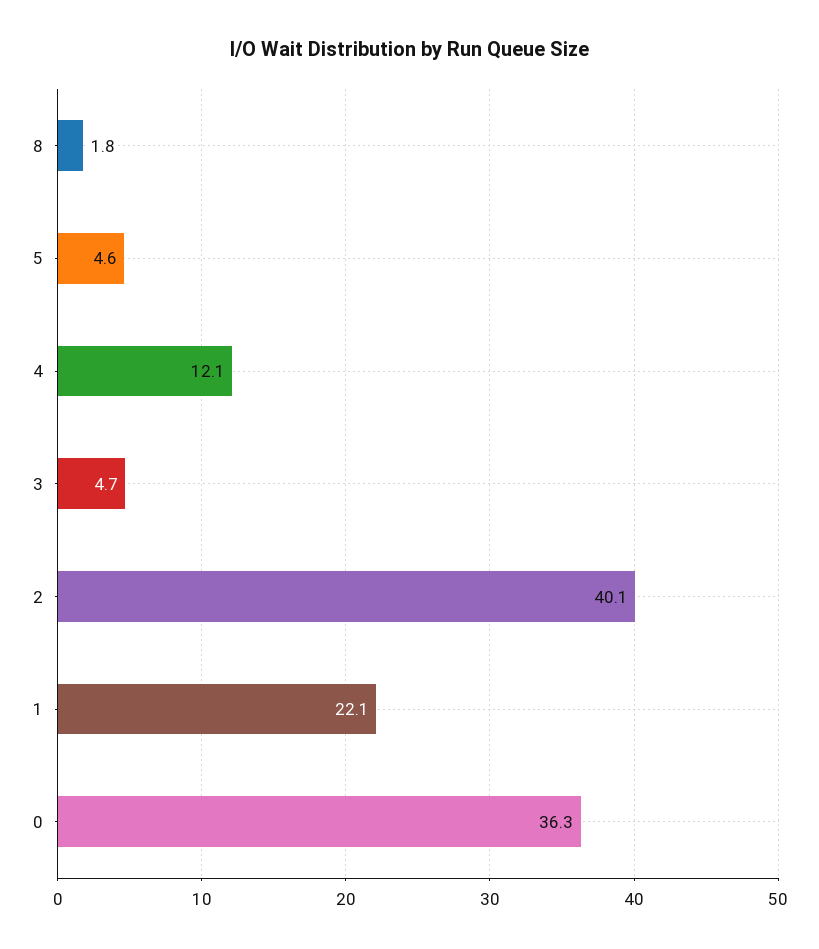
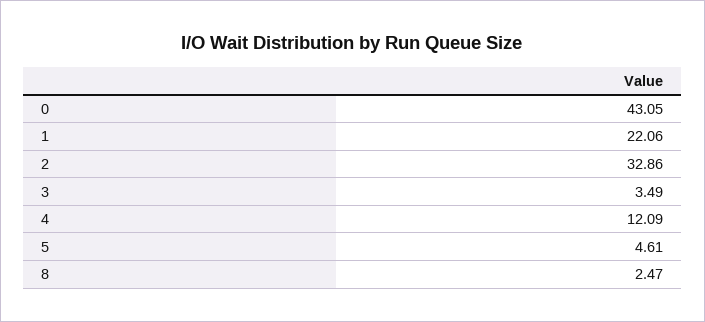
8: 1.8 -> 2.47
3: 4.7 -> 3.49
2: 40.1 -> 32.86
0: 36.3 -> 43.05

